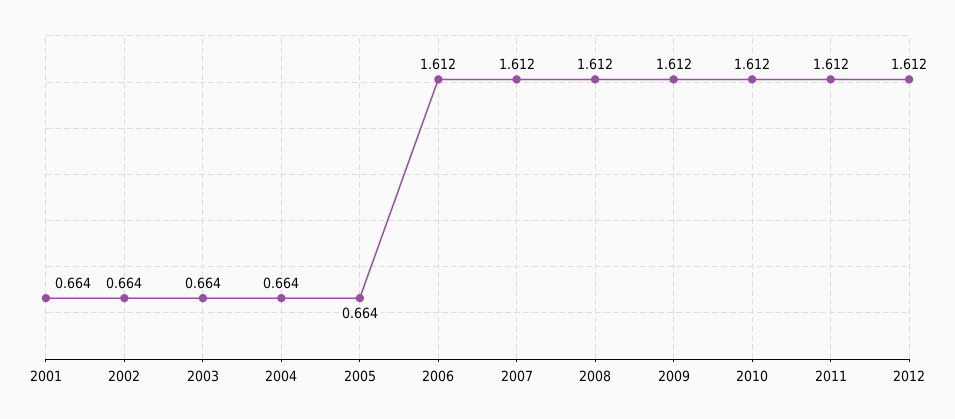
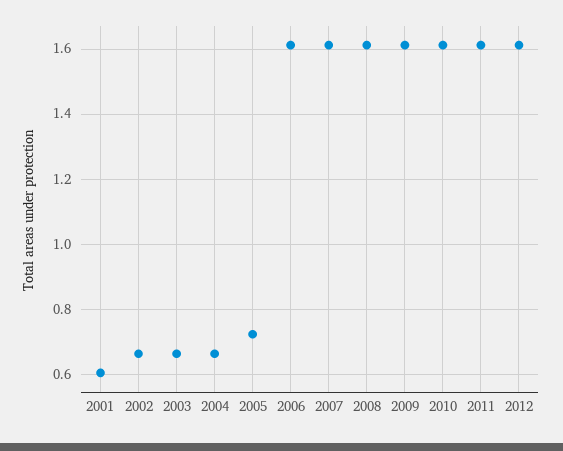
2001: 0.664 -> 0.6
2005: 0.664 -> 0.72

